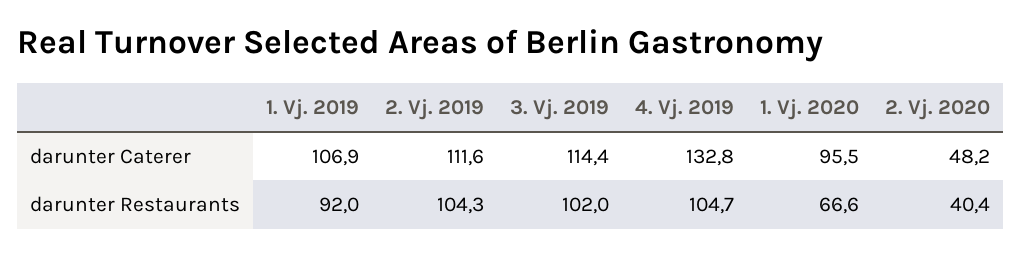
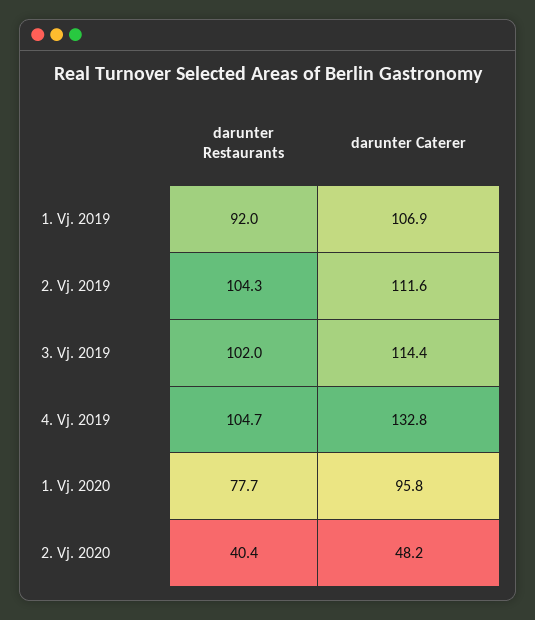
1. Vj. 2020, darunter Caterer: 95.5 -> 95.8
1. Vj. 2020, darunter Restaurants: 66.6 -> 77.7

